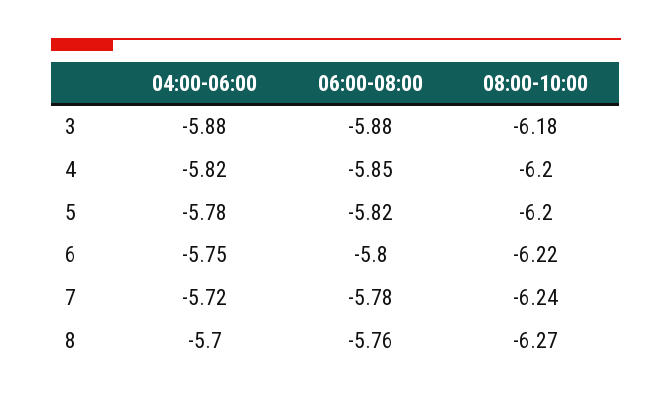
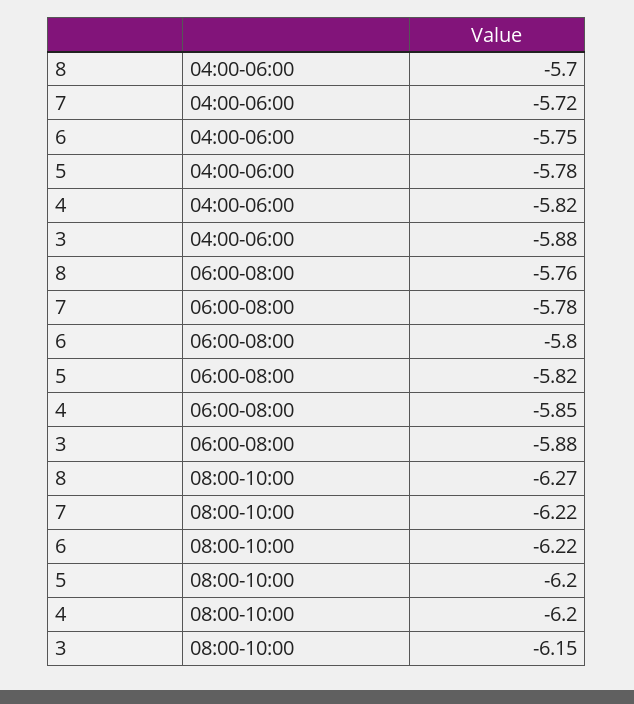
08:00-10:00, 3: -6.18 -> -6.15
08:00-10:00, 7: -6.24 -> -6.22

